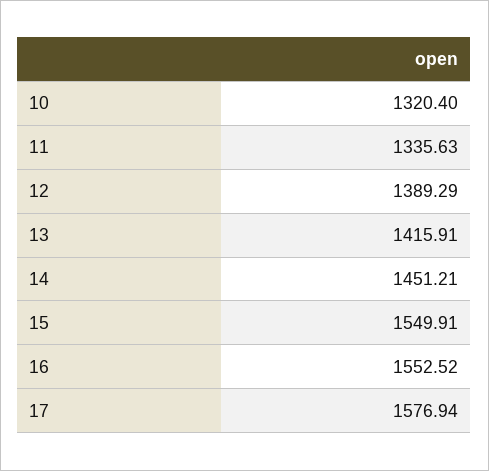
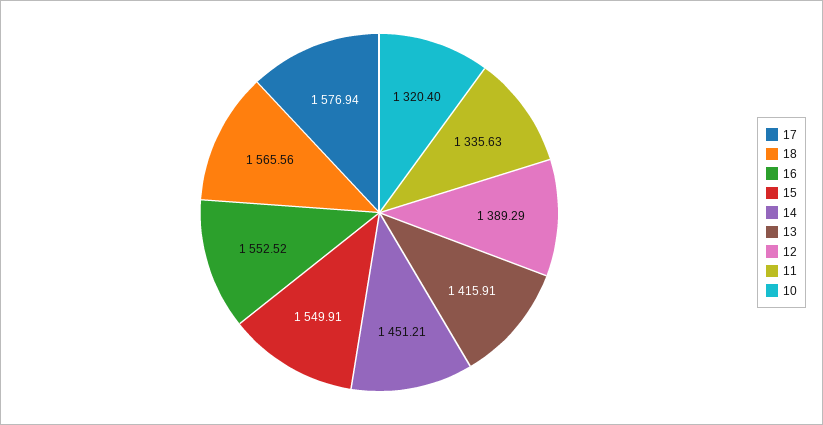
18: none -> 1565.56

